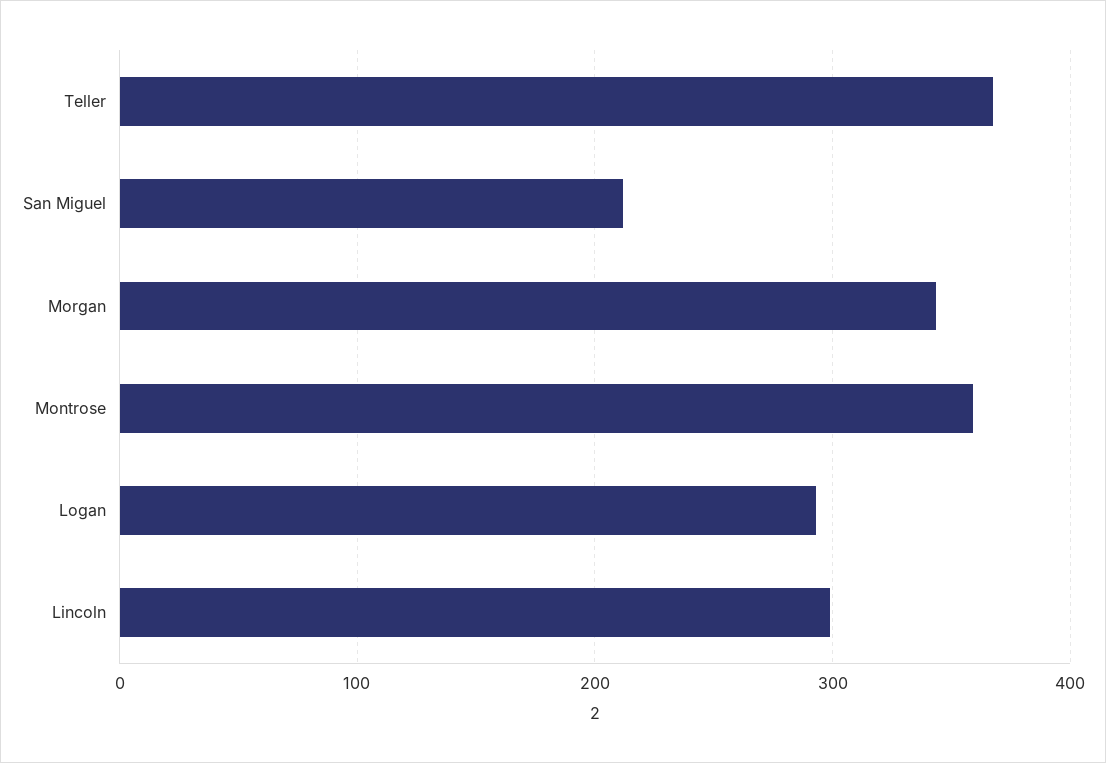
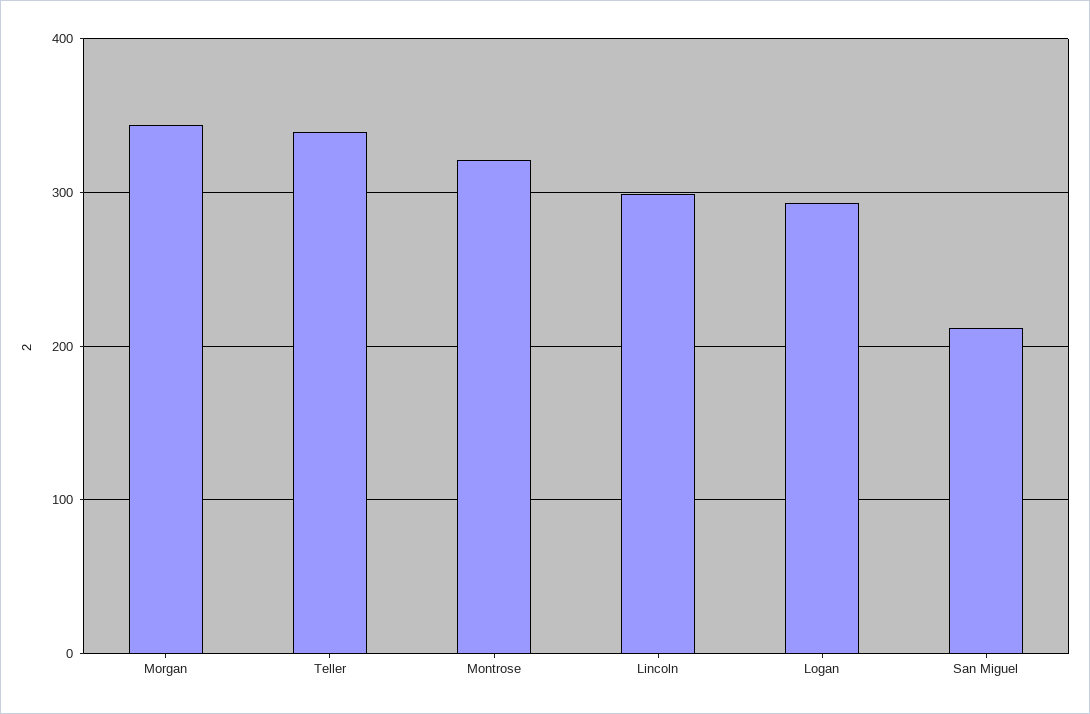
Teller: 370 -> 340
Montrose: 360 -> 320

